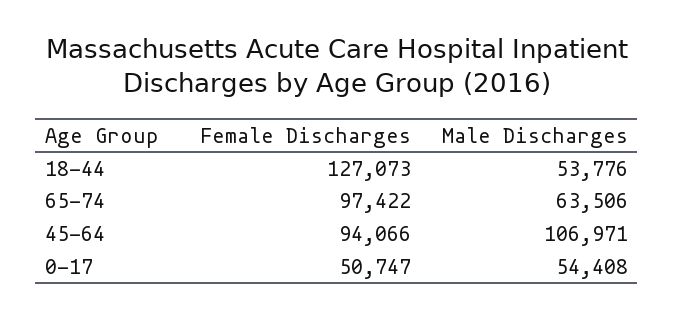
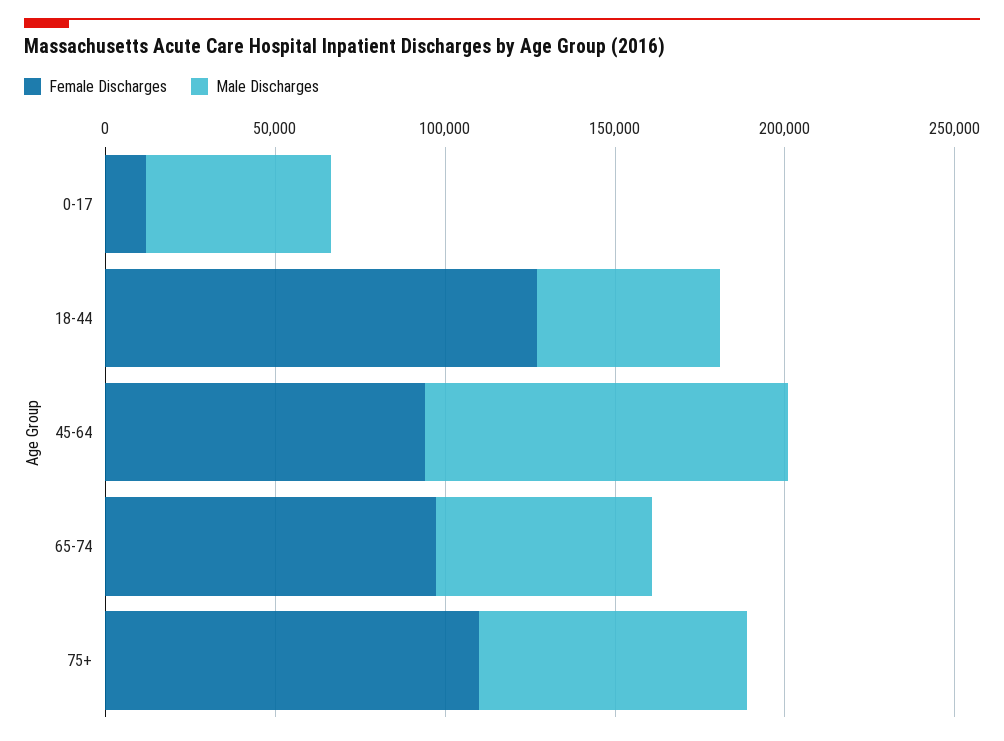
Female Discharges, 0-17: 50747 -> 10000
Female Discharges, 75+: none -> 110000
Male Discharges, 75+: none -> 80000

